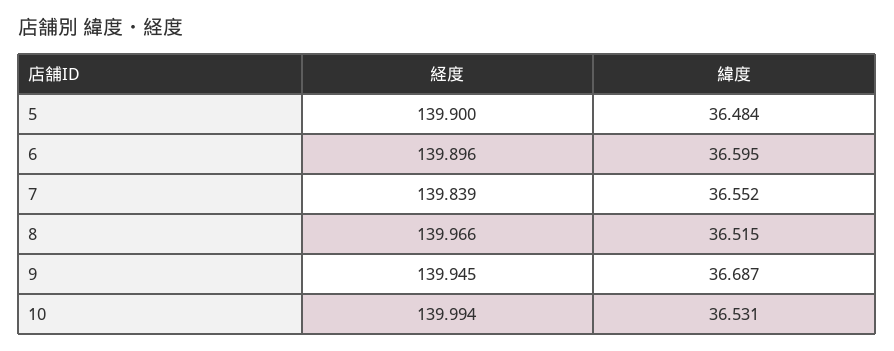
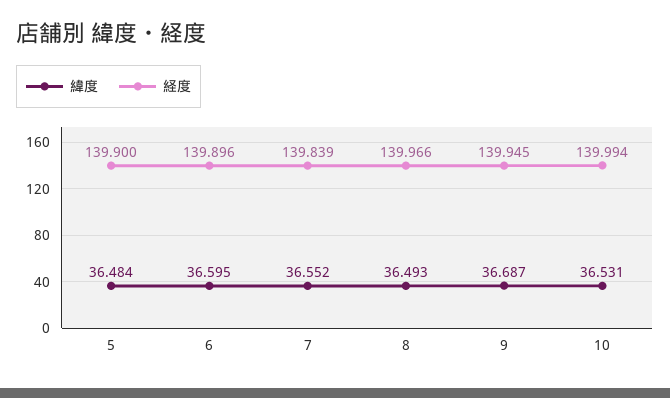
緯度, 8: 36.515 -> 36.493

